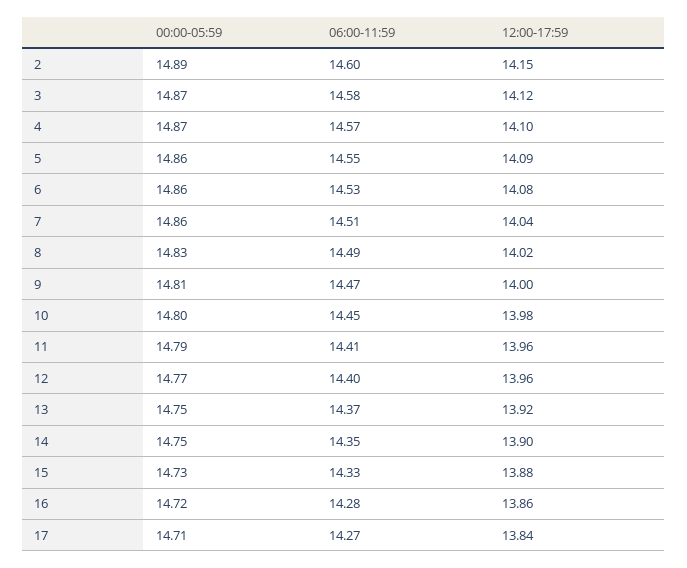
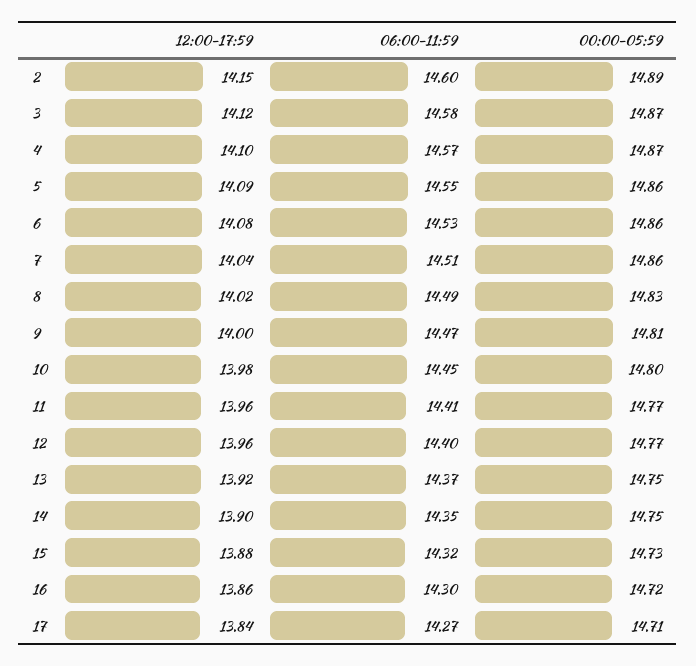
00:00-05:59, 11: 14.79 -> 14.77
06:00-11:59, 15: 14.33 -> 14.32
06:00-11:59, 16: 14.28 -> 14.3

